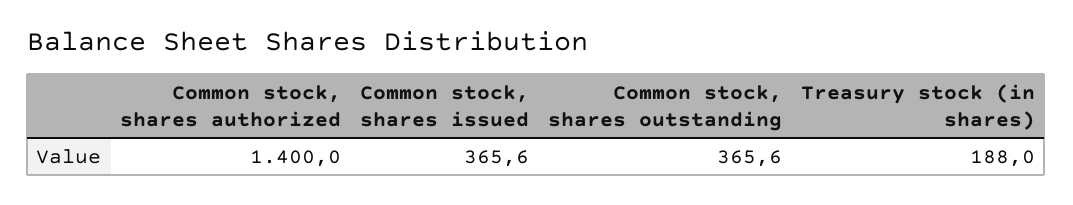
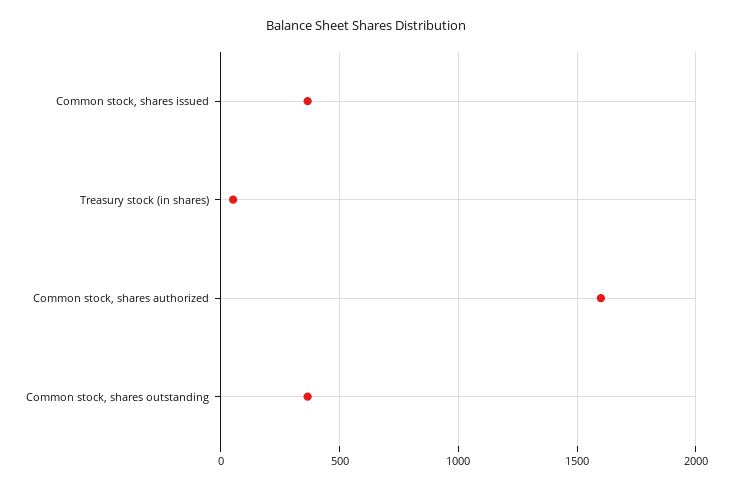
Common stock, shares authorized: 1400 -> 1600
Treasury stock (in shares): 188 -> 50

